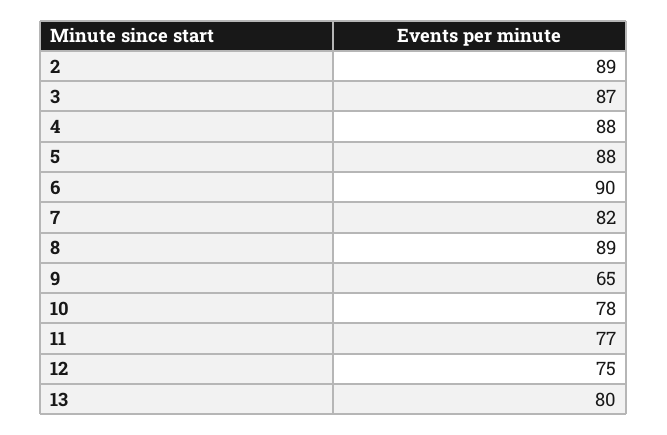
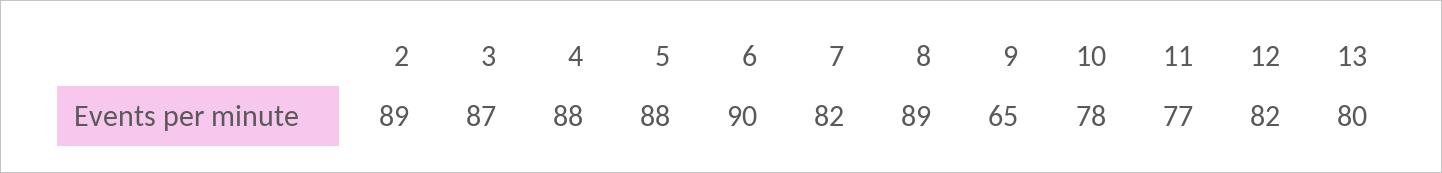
12: 75 -> 82

